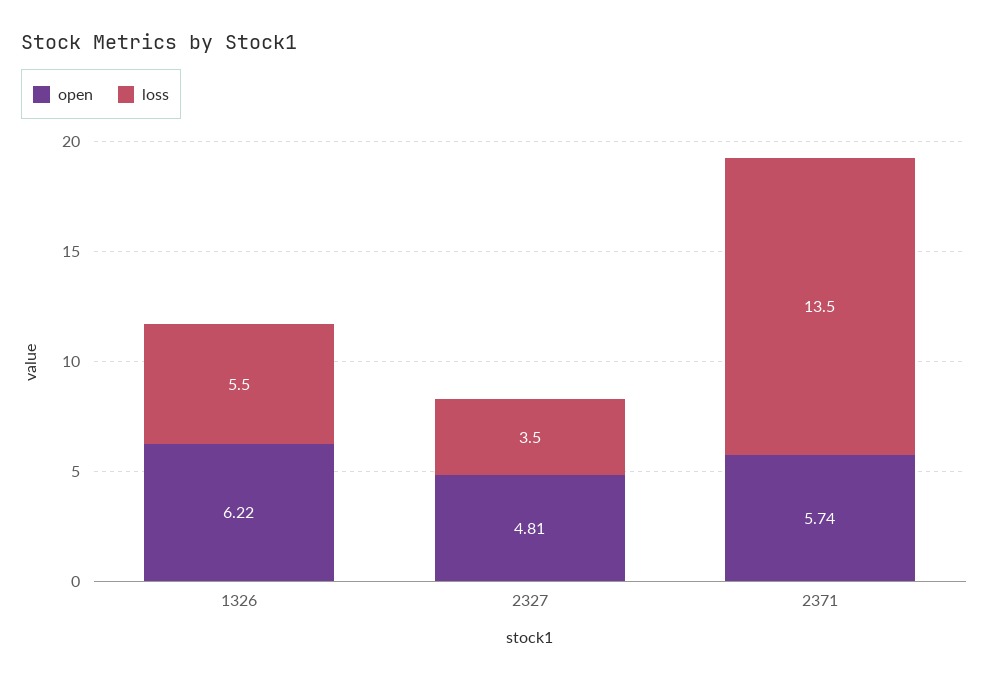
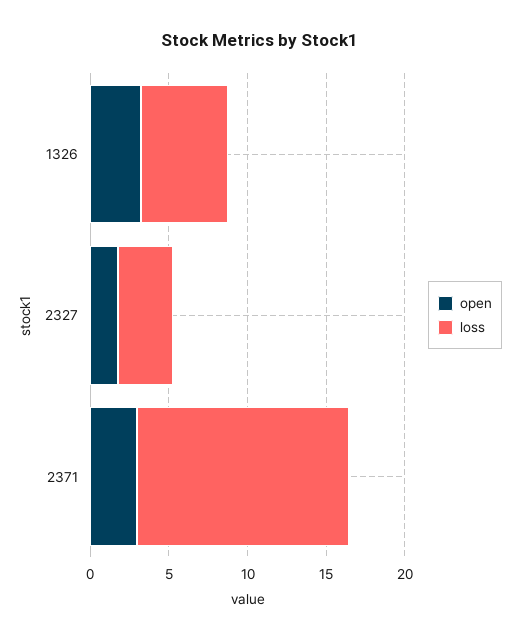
open, 1326: 6.22 -> 3
open, 2327: 4.81 -> 2
open, 2371: 5.74 -> 3

